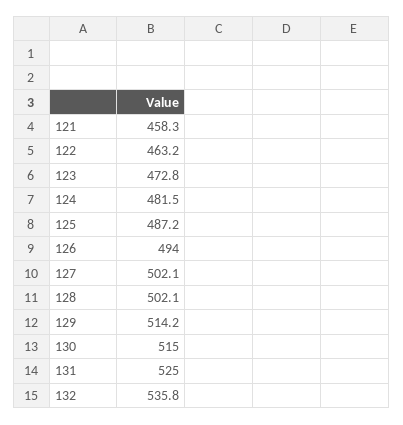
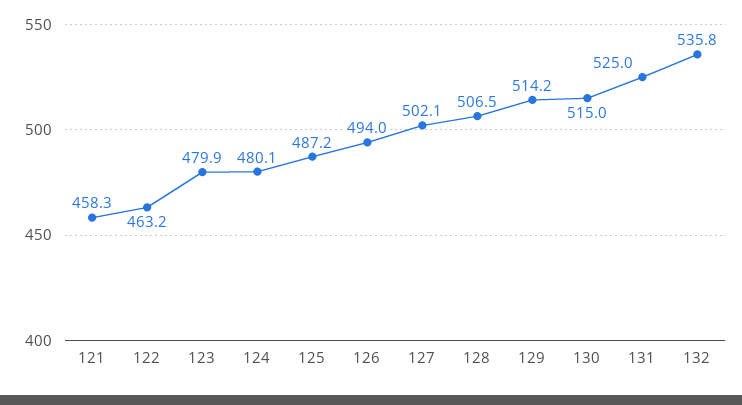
123: 472.8 -> 479.9
124: 481.5 -> 480.1
128: 502.1 -> 506.5

